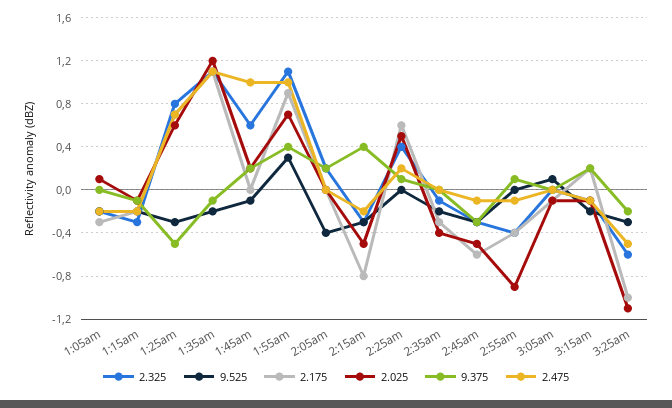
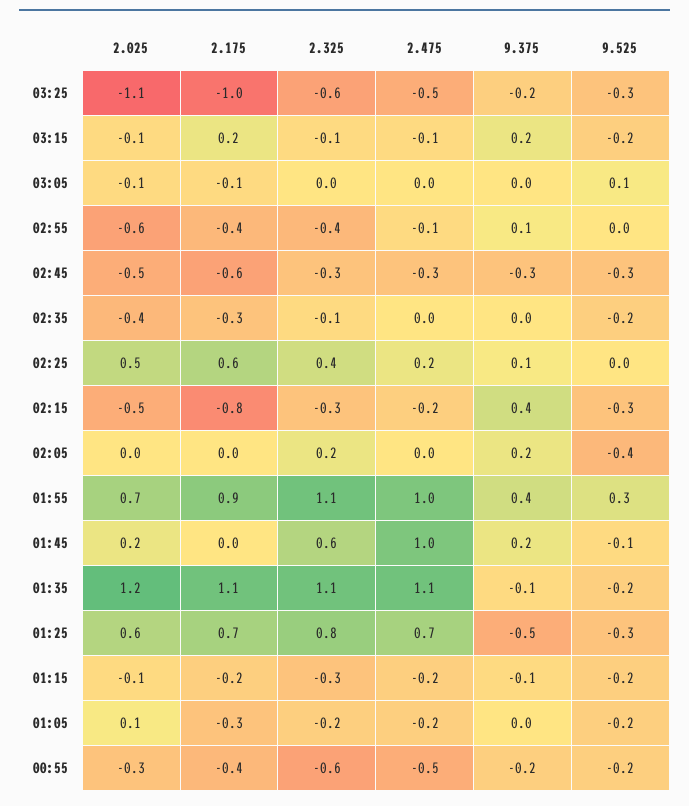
2.475, 2:45am: -0.1 -> -0.3
2.025, 2:55am: -0.9 -> -0.6
2.025, 00:55: none -> -0.3
2.175, 00:55: none -> -0.4
2.325, 00:55: none -> -0.6
2.475, 00:55: none -> -0.5
9.375, 00:55: none -> -0.2
9.525, 00:55: none -> -0.2

